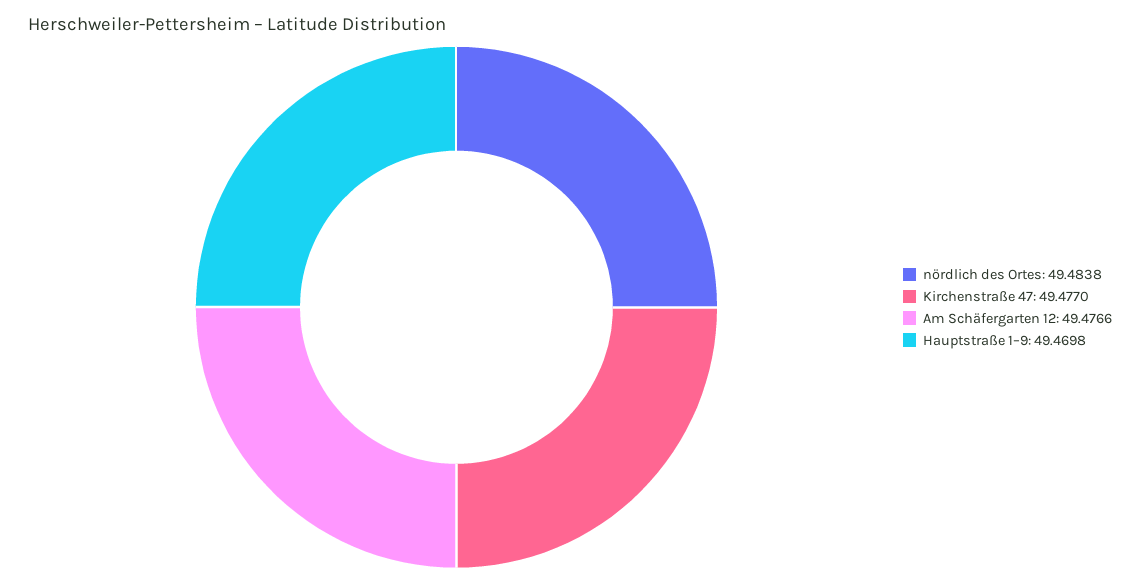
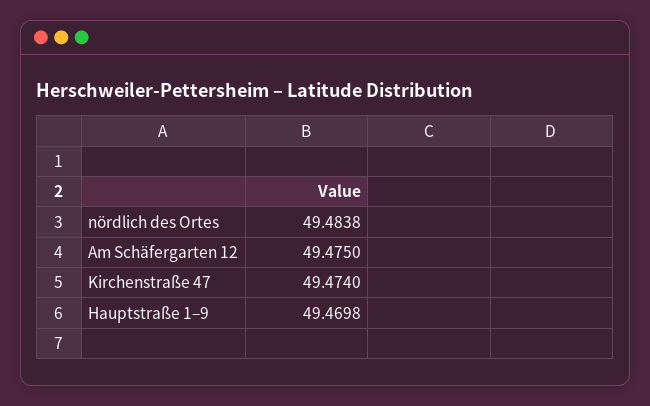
Kirchenstraße 47: 49.477 -> 49.474
Am Schäfergarten 12: 49.4766 -> 49.475

